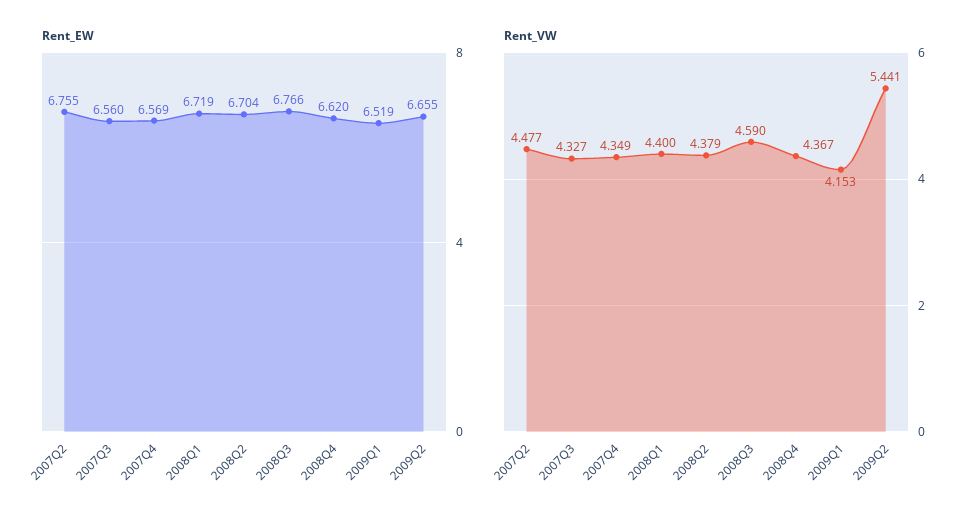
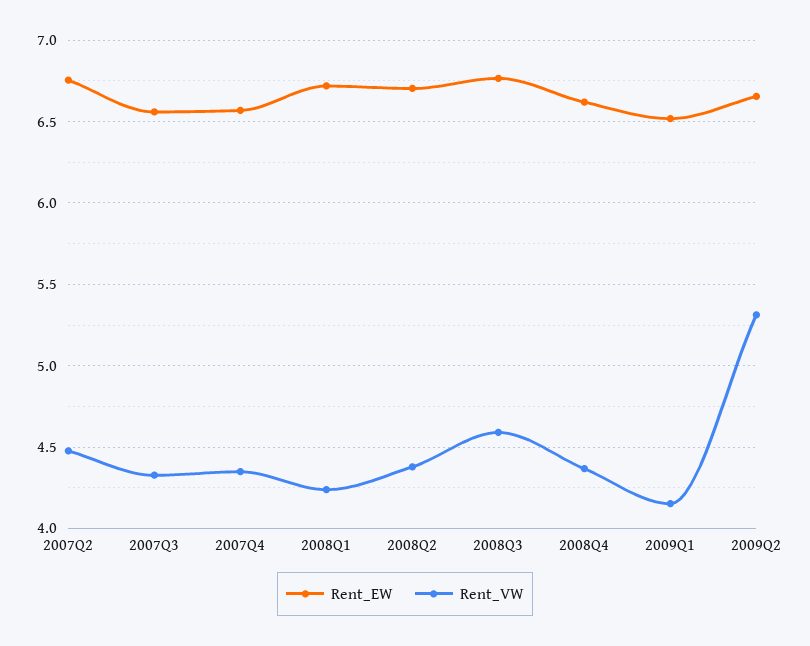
Rent_VW, 2008Q1: 4.4 -> 4.25
Rent_VW, 2009Q2: 5.441 -> 5.3

